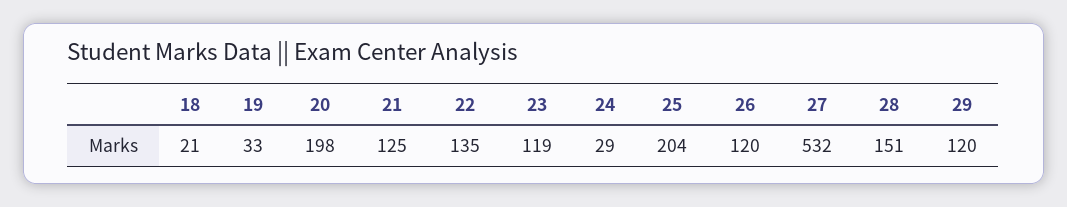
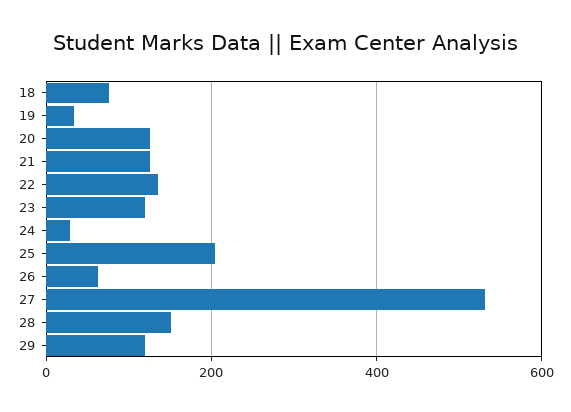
18: 21 -> 80
20: 198 -> 120
26: 120 -> 60

